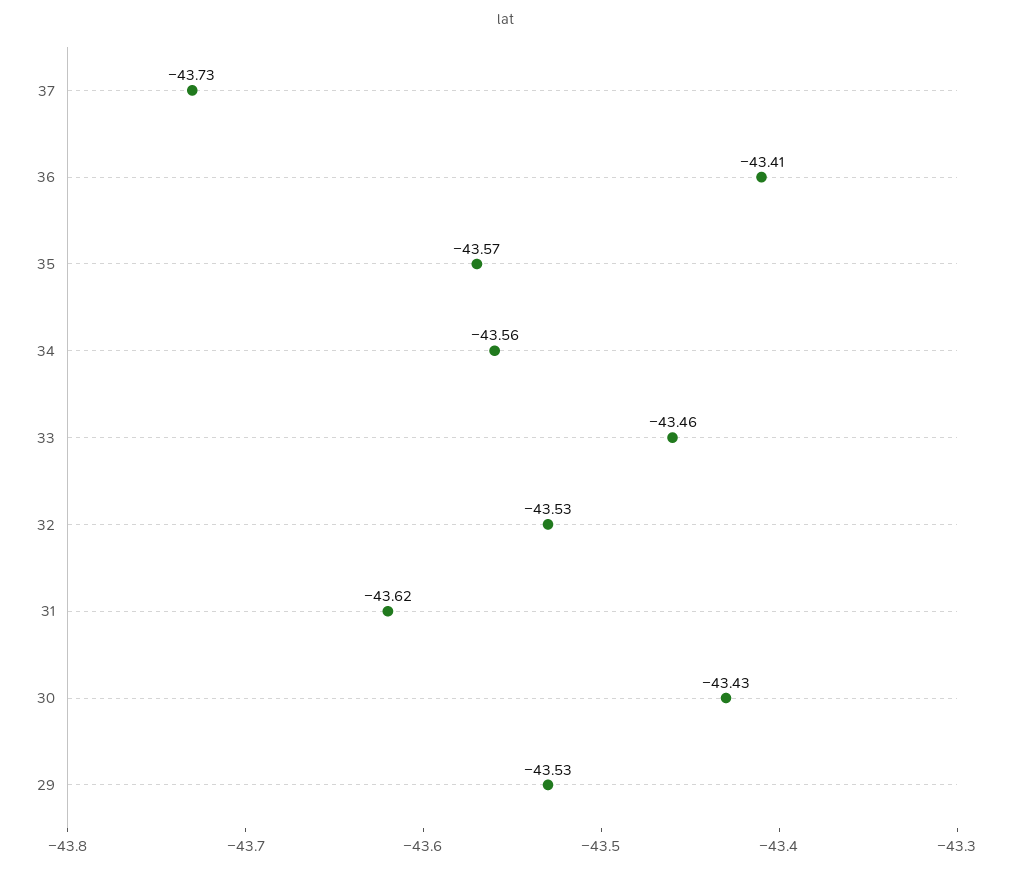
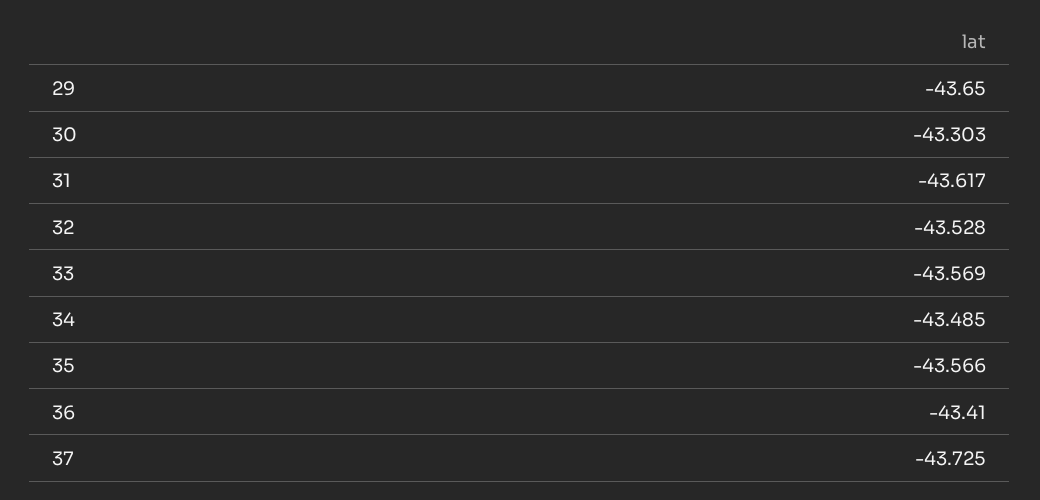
34: -43.56 -> -43.485
33: -43.46 -> -43.569
30: -43.43 -> -43.303
29: -43.53 -> -43.65

